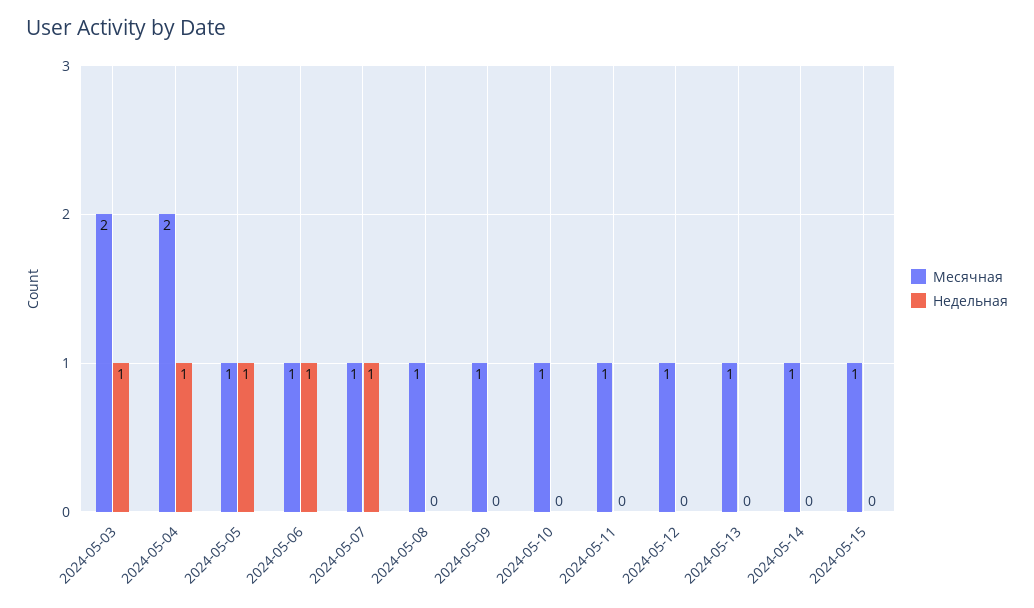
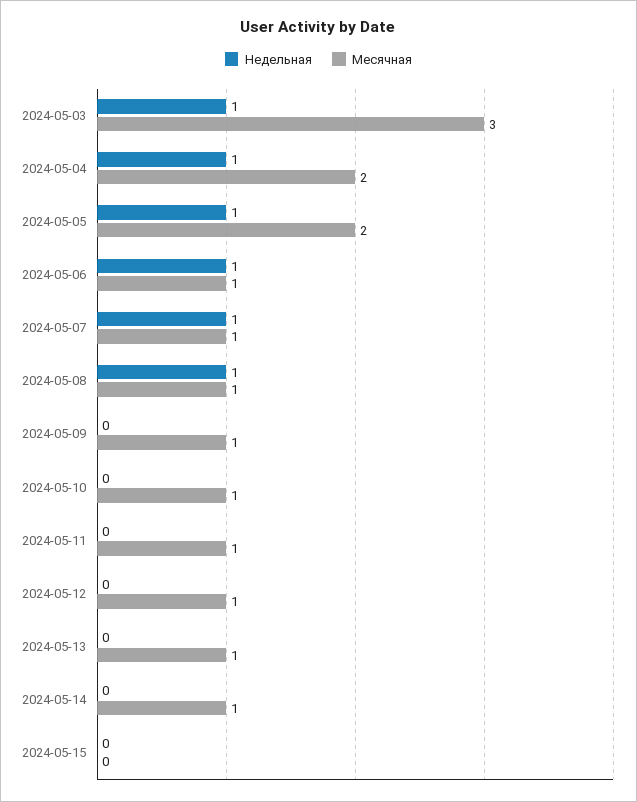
Месячная, 2024-05-03: 2 -> 3
Месячная, 2024-05-05: 1 -> 2
Недельная, 2024-05-08: 0 -> 1
Месячная, 2024-05-15: 1 -> 0

